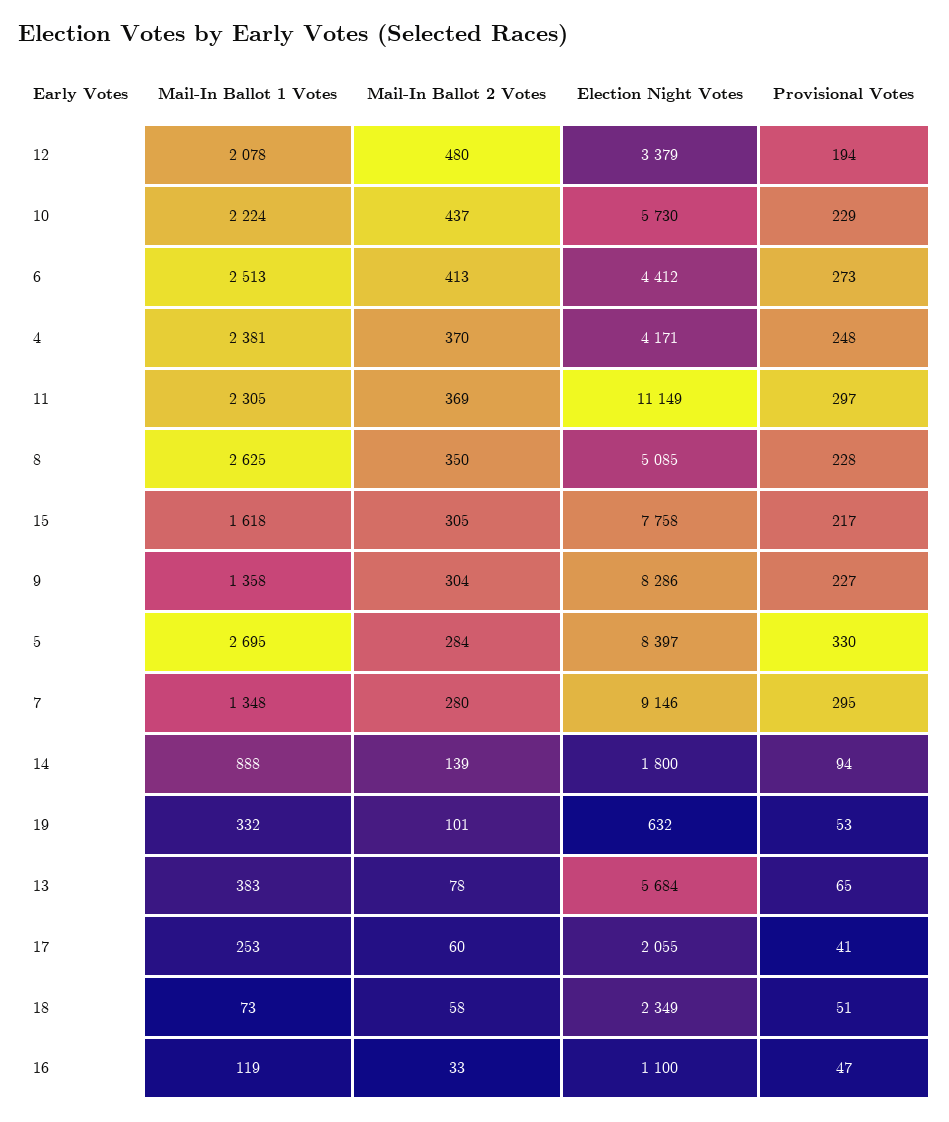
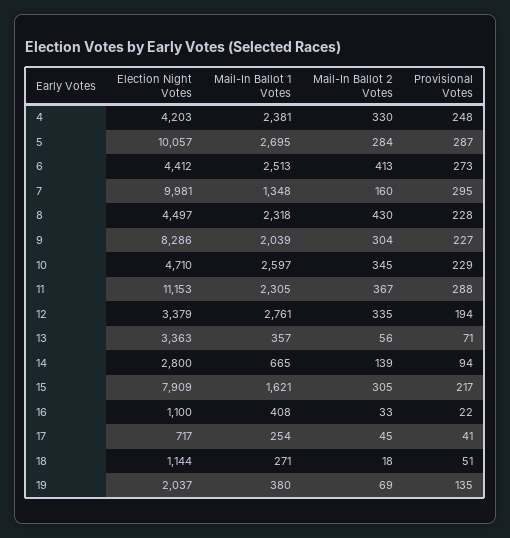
Mail-In Ballot 1 Votes, 12: 2078 -> 2761
Mail-In Ballot 2 Votes, 12: 480 -> 335
Mail-In Ballot 1 Votes, 10: 2224 -> 2597
Mail-In Ballot 2 Votes, 10: 437 -> 345
Election Night Votes, 10: 5730 -> 4710
Mail-In Ballot 2 Votes, 4: 370 -> 330
Election Night Votes, 4: 4171 -> 4203
Mail-In Ballot 2 Votes, 11: 369 -> 367
Election Night Votes, 11: 11149 -> 11153
Provisional Votes, 11: 297 -> 288
Mail-In Ballot 1 Votes, 8: 2625 -> 2318
Mail-In Ballot 2 Votes, 8: 350 -> 430
Election Night Votes, 8: 5085 -> 4497
Mail-In Ballot 1 Votes, 15: 1618 -> 1621
Election Night Votes, 15: 7758 -> 7909
Mail-In Ballot 1 Votes, 9: 1358 -> 2039
Election Night Votes, 5: 8397 -> 10057
Provisional Votes, 5: 330 -> 287
Mail-In Ballot 2 Votes, 7: 280 -> 160
Election Night Votes, 7: 9146 -> 9981
Mail-In Ballot 1 Votes, 14: 888 -> 665
Election Night Votes, 14: 1800 -> 2800
Mail-In Ballot 1 Votes, 19: 332 -> 380
Mail-In Ballot 2 Votes, 19: 101 -> 69
Election Night Votes, 19: 632 -> 2037
Provisional Votes, 19: 53 -> 135
Mail-In Ballot 1 Votes, 13: 383 -> 357
Mail-In Ballot 2 Votes, 13: 78 -> 56
Election Night Votes, 13: 5684 -> 3363
Provisional Votes, 13: 65 -> 71
Mail-In Ballot 1 Votes, 17: 253 -> 254
Mail-In Ballot 2 Votes, 17: 60 -> 45
Election Night Votes, 17: 2055 -> 717
Mail-In Ballot 1 Votes, 18: 73 -> 271
Mail-In Ballot 2 Votes, 18: 58 -> 18
Election Night Votes, 18: 2349 -> 1144
Mail-In Ballot 1 Votes, 16: 119 -> 408
Provisional Votes, 16: 47 -> 22

